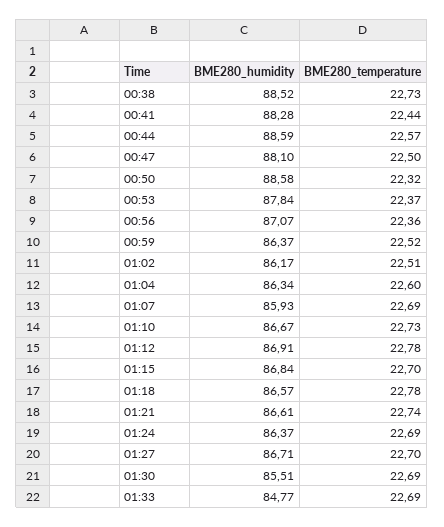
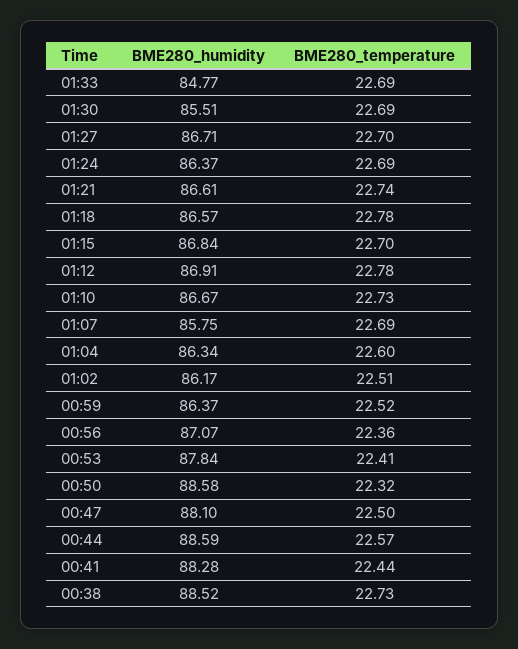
BME280_temperature, 00:53: 22.37 -> 22.41
BME280_humidity, 01:07: 85.93 -> 85.75

